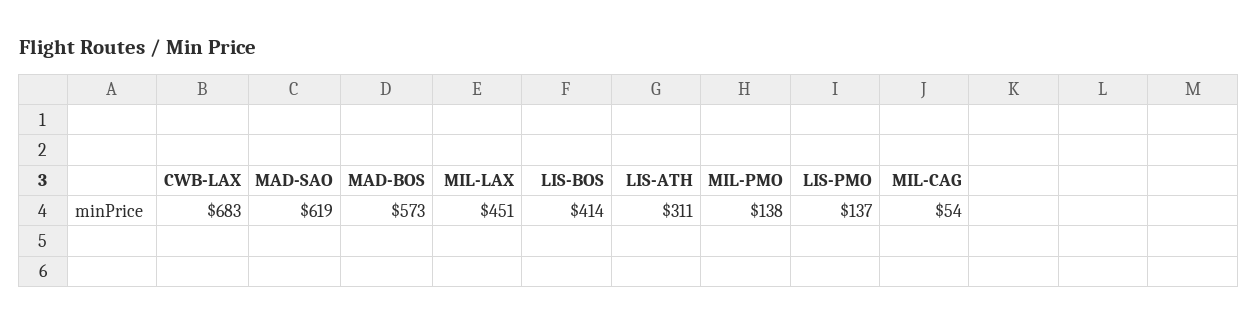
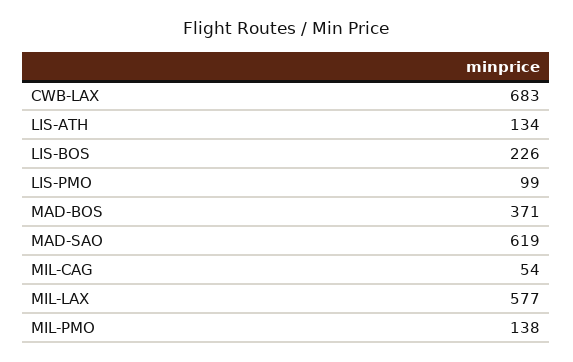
MAD-BOS: 573 -> 371
MIL-LAX: 451 -> 577
LIS-BOS: 414 -> 226
LIS-ATH: 311 -> 134
LIS-PMO: 137 -> 99

